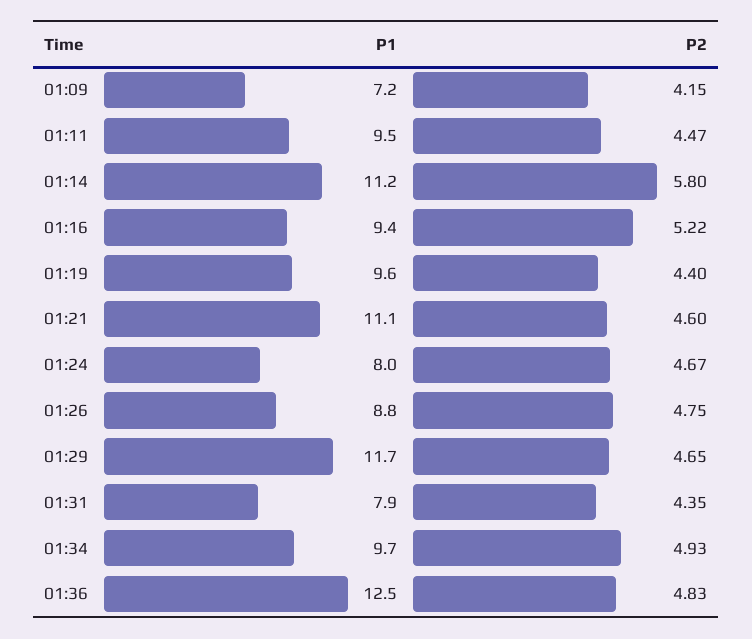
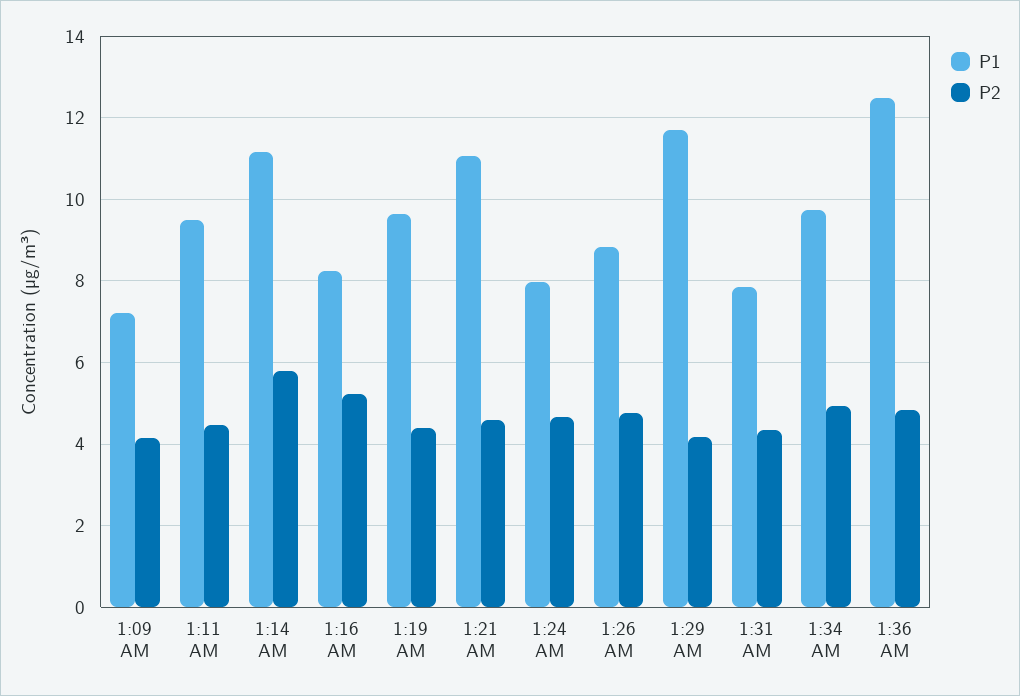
P1, 01:16: 9.4 -> 8.2
P2, 01:29: 4.65 -> 4.2

